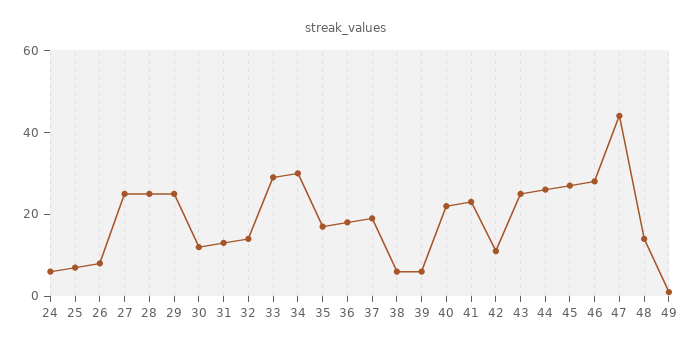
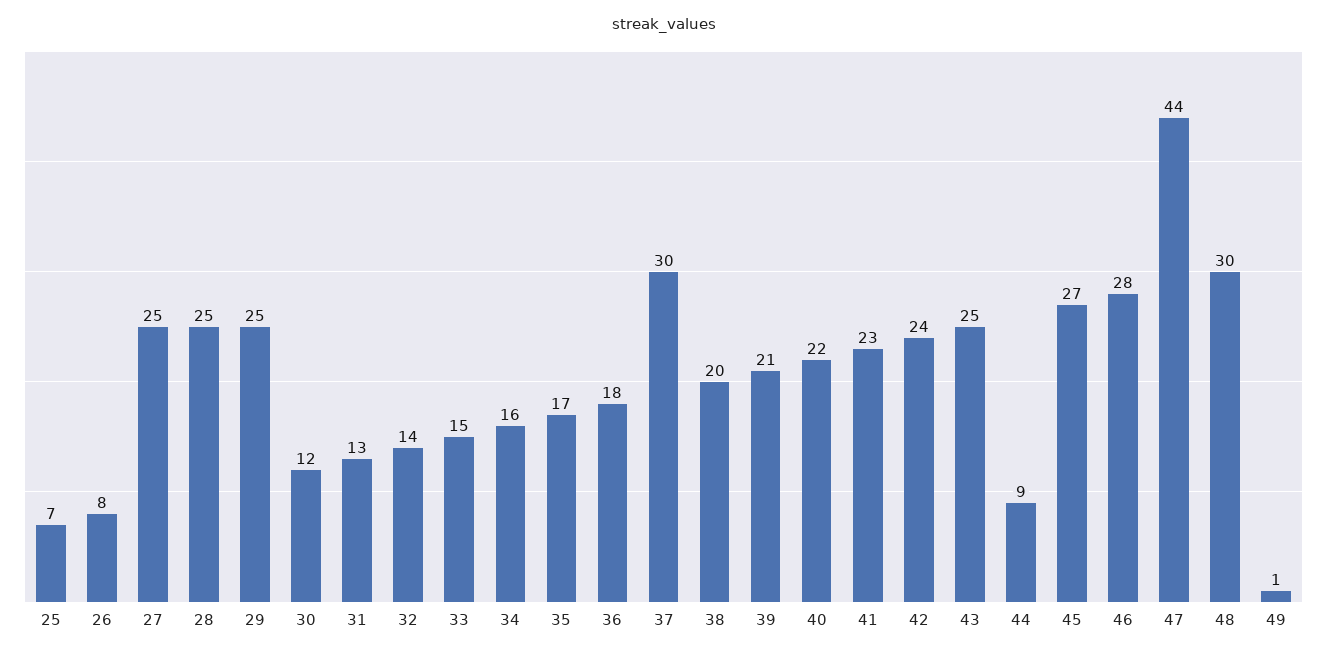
24: 5 -> none
33: 30 -> 15
34: 30 -> 16
37: 20 -> 30
38: 5 -> 20
39: 5 -> 21
42: 10 -> 24
44: 25 -> 9
48: 15 -> 30

